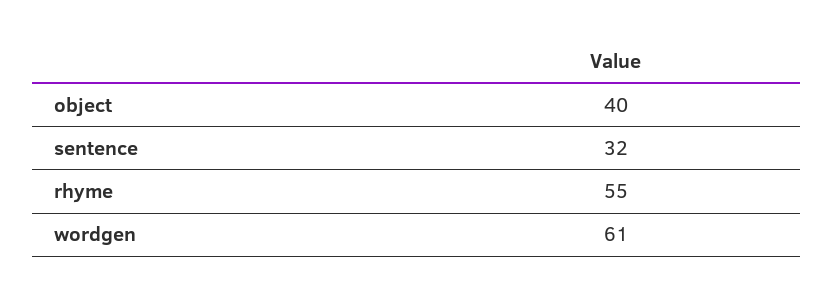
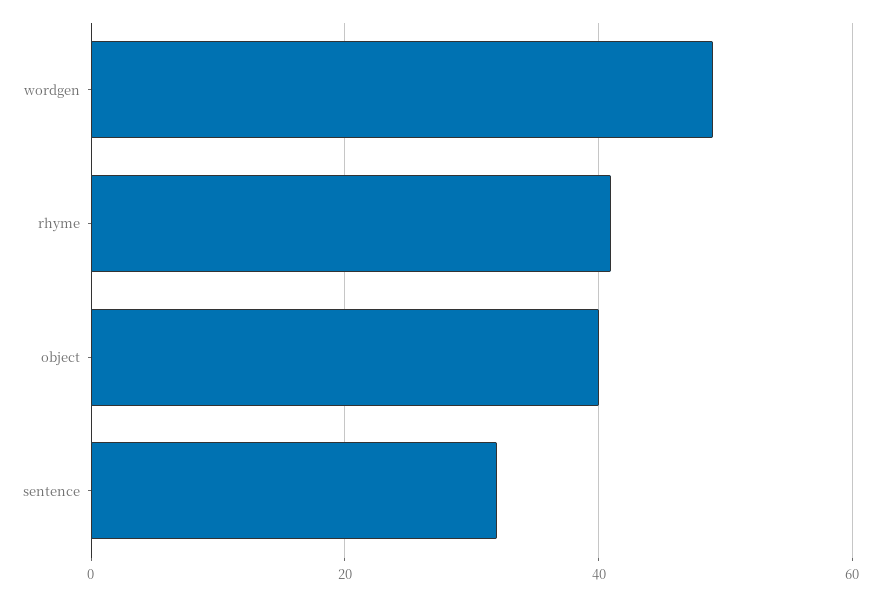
rhyme: 55 -> 40
wordgen: 61 -> 50

